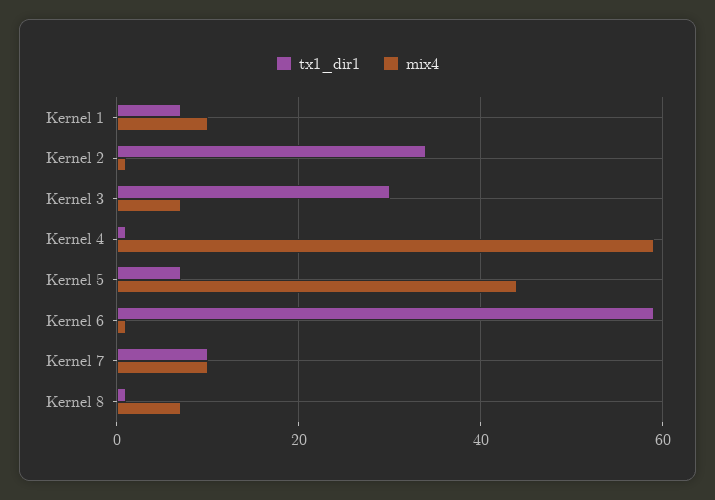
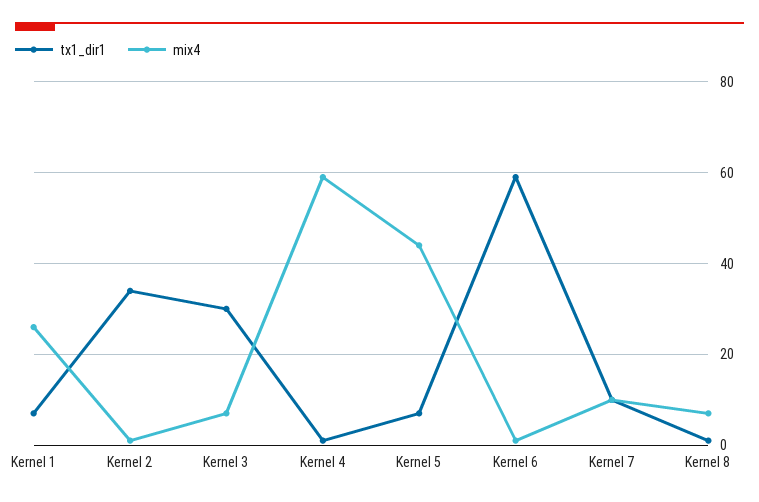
mix4, Kernel 1: 10 -> 25

